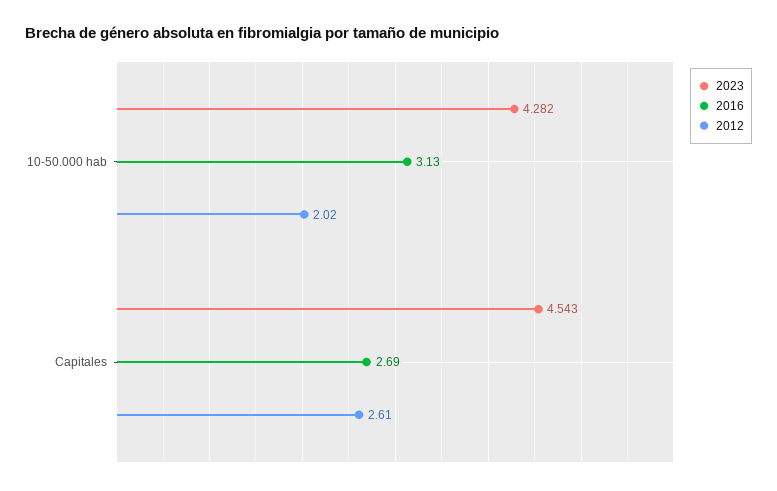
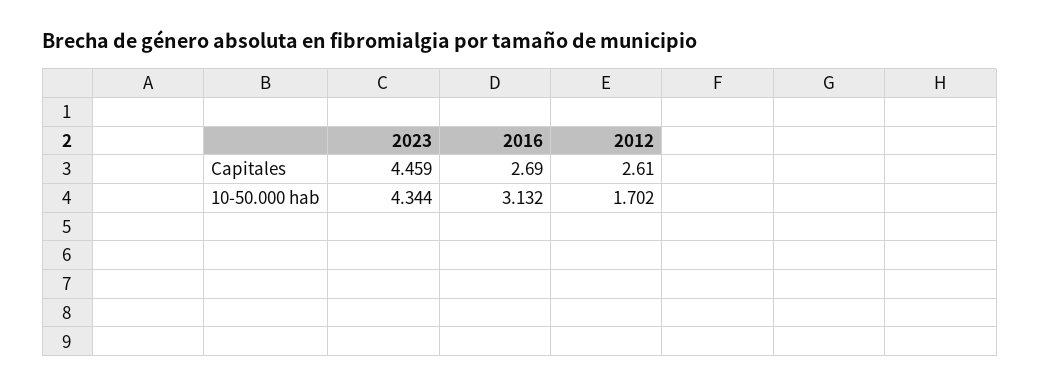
2023, 10-50.000 hab: 4.282 -> 4.344
2012, 10-50.000 hab: 2.02 -> 1.702
2023, Capitales: 4.543 -> 4.459

